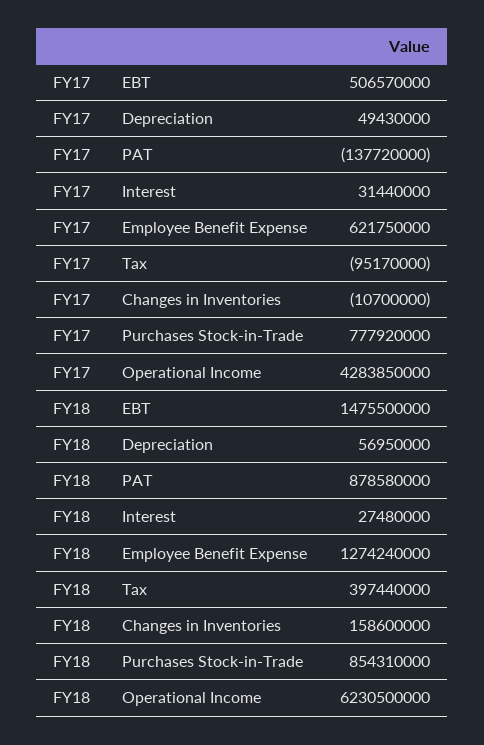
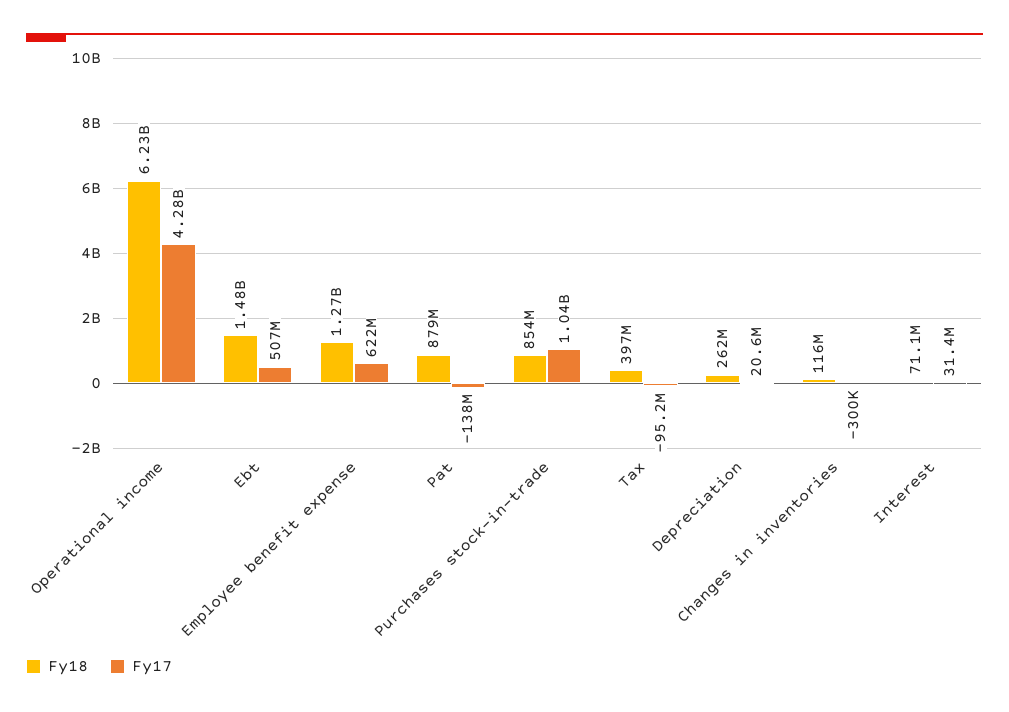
FY17, Depreciation: 49430000 -> 20600000
FY17, Changes in Inventories: -10700000 -> -300000
FY17, Purchases Stock-in-Trade: 777920000 -> 1040000000
FY18, Depreciation: 56950000 -> 262000000
FY18, Interest: 27480000 -> 71100000
FY18, Changes in Inventories: 158600000 -> 116000000

